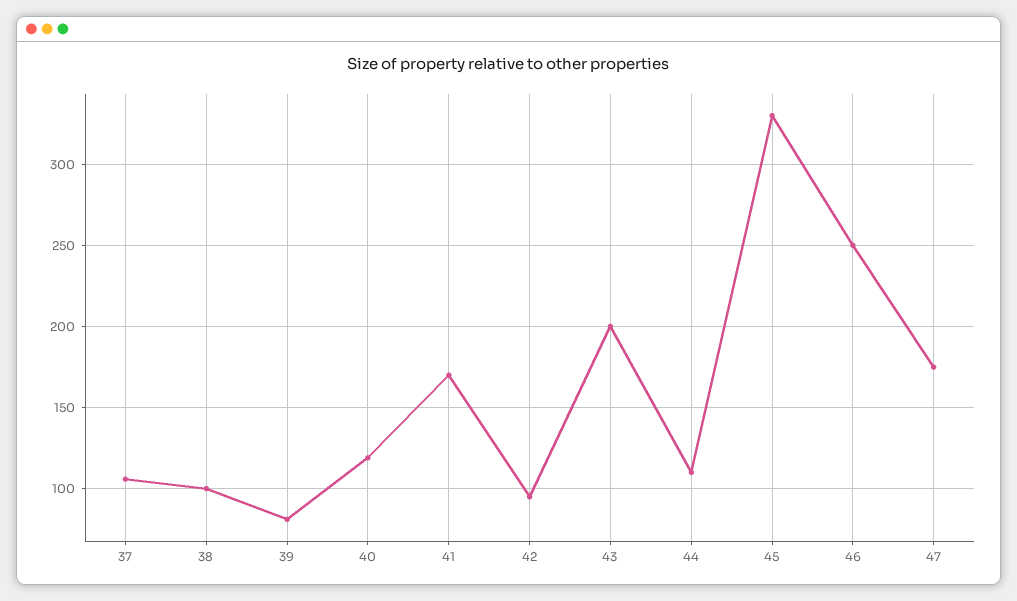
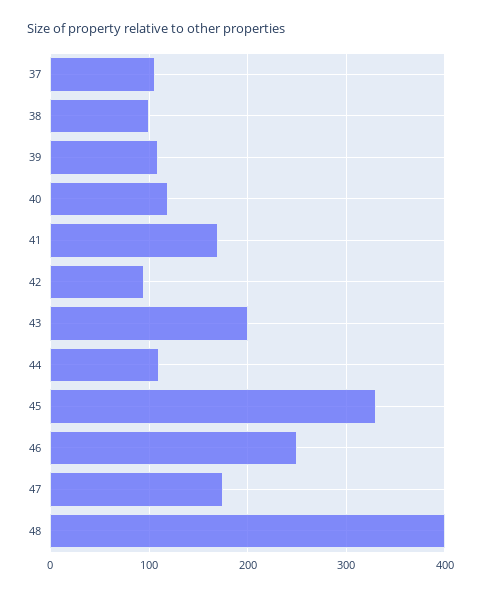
39: 80 -> 110
48: none -> 400

